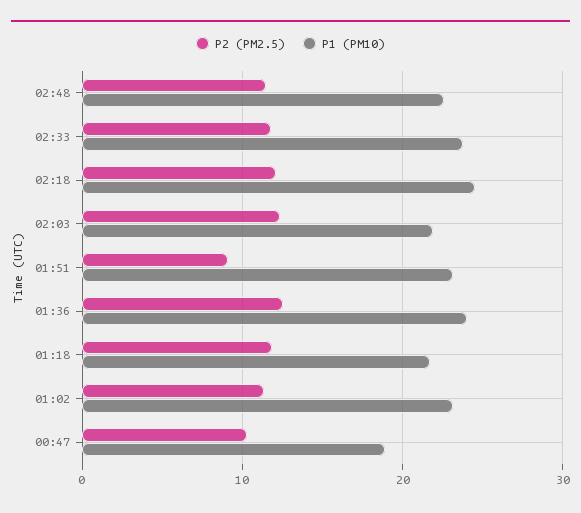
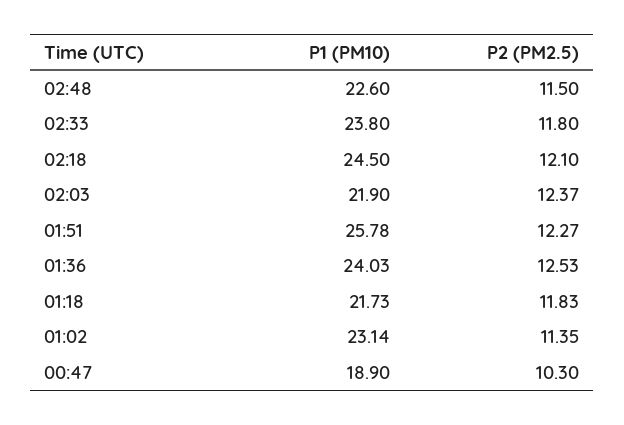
P2 (PM2.5), 01:51: 9 -> 12.27
P1 (PM10), 01:51: 23 -> 25.78

